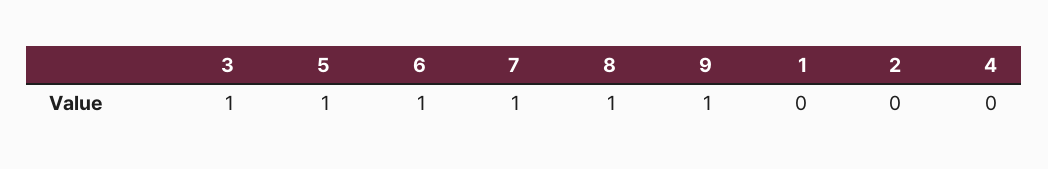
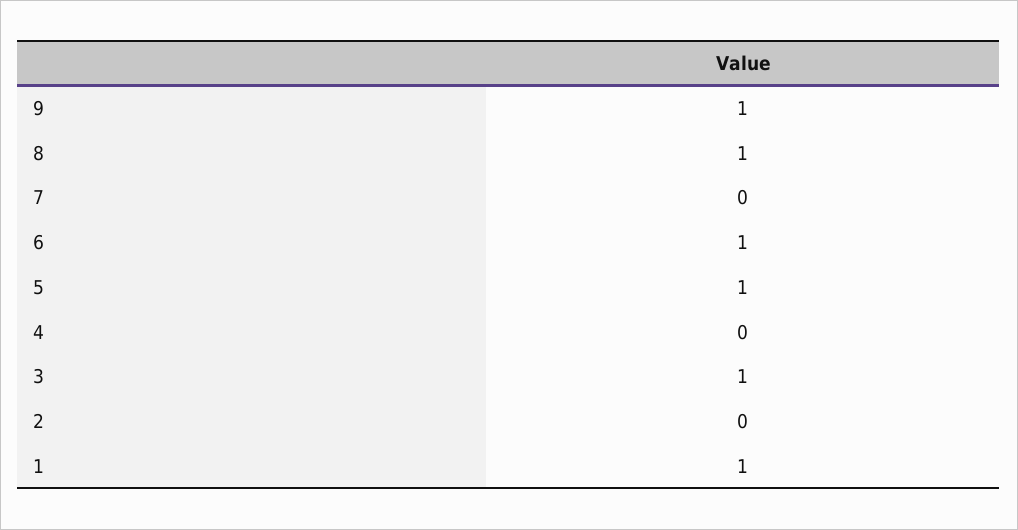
7: 1 -> 0
1: 0 -> 1

